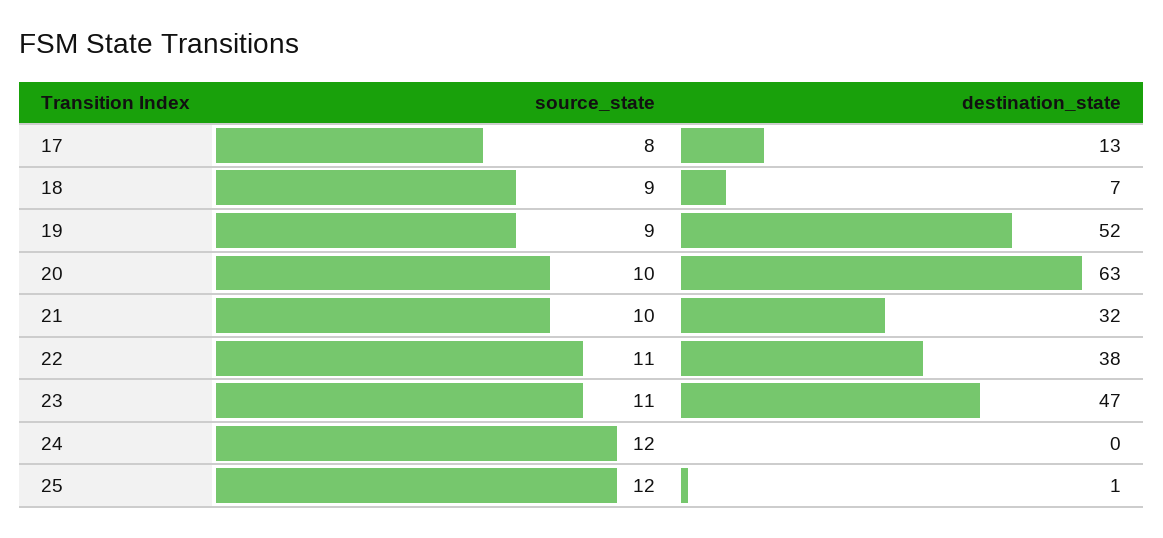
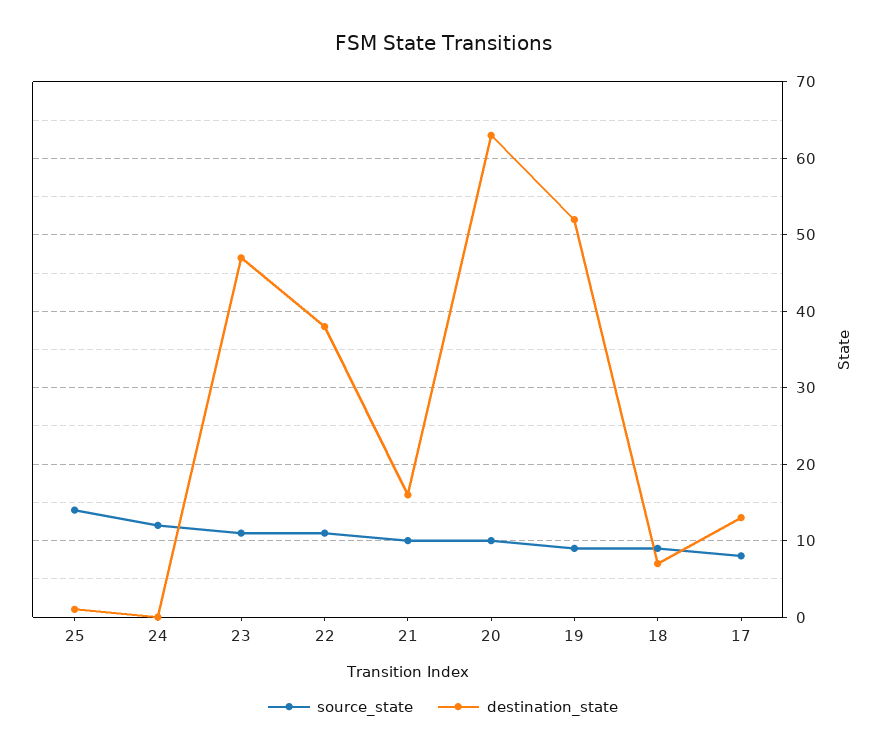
destination_state, 21: 32 -> 16
source_state, 25: 12 -> 14

